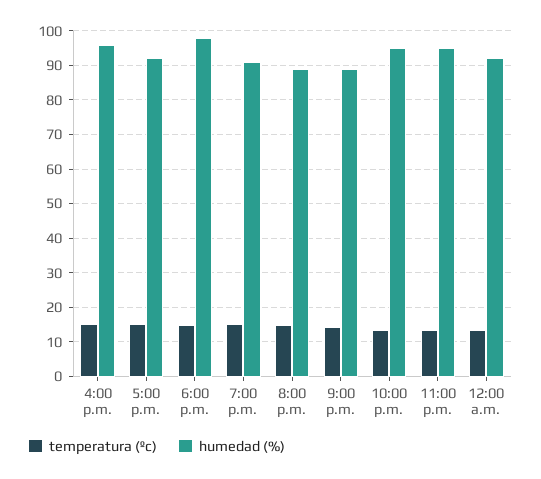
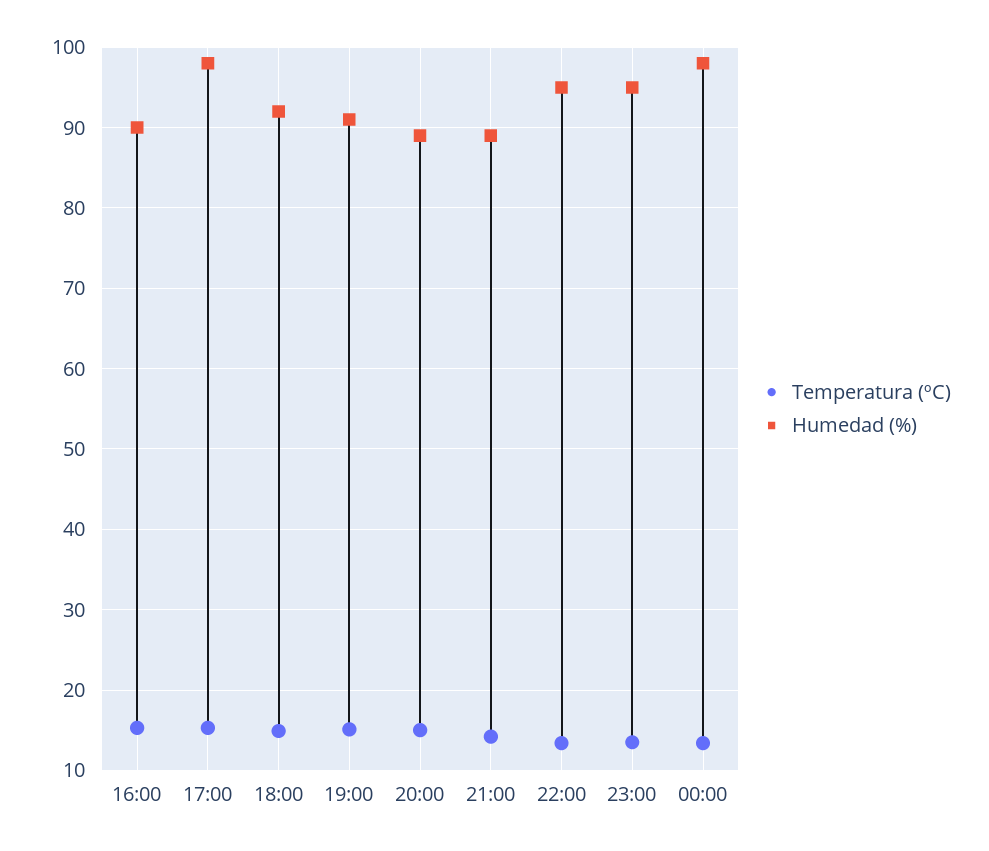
humedad (%), 4:00 p.m.: 96 -> 90
humedad (%), 5:00 p.m.: 92 -> 98
humedad (%), 6:00 p.m.: 98 -> 92
humedad (%), 12:00 a.m.: 92 -> 98

